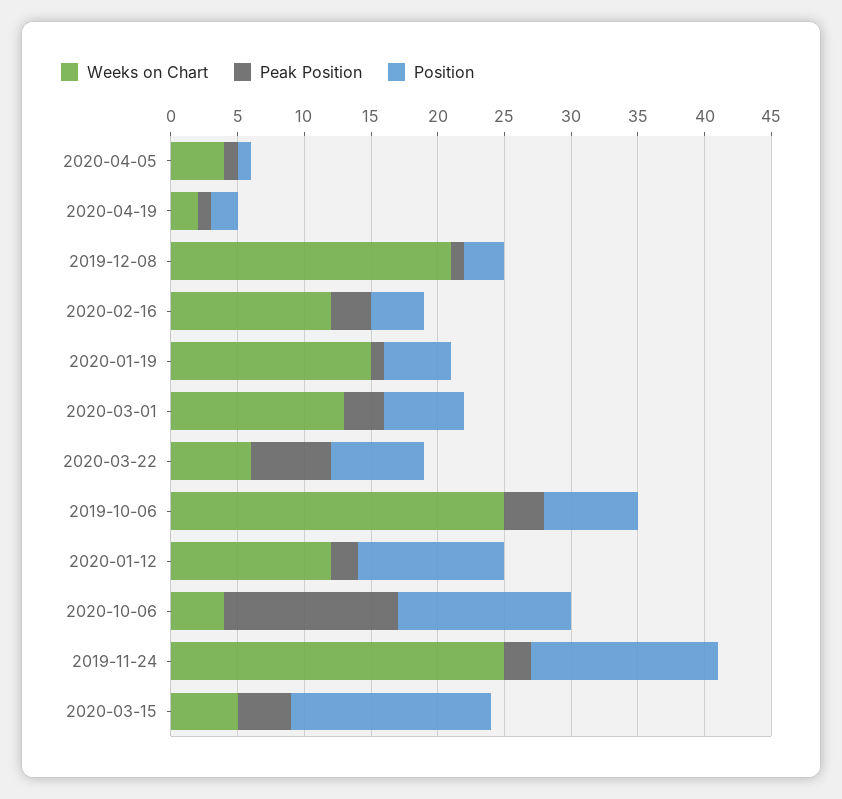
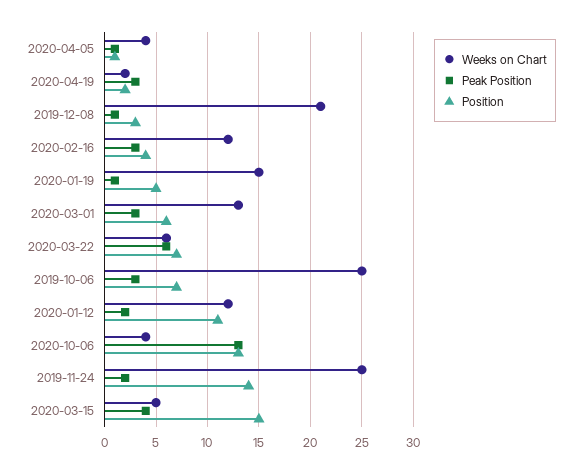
Peak Position, 2020-04-19: 1 -> 3

